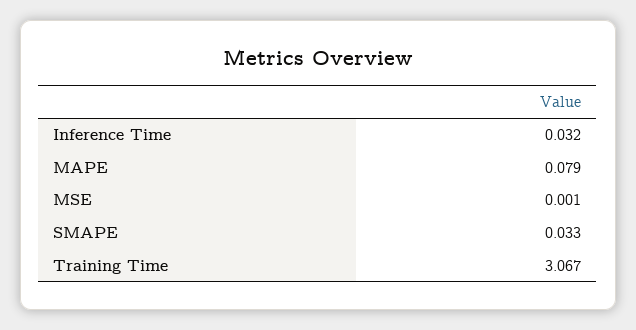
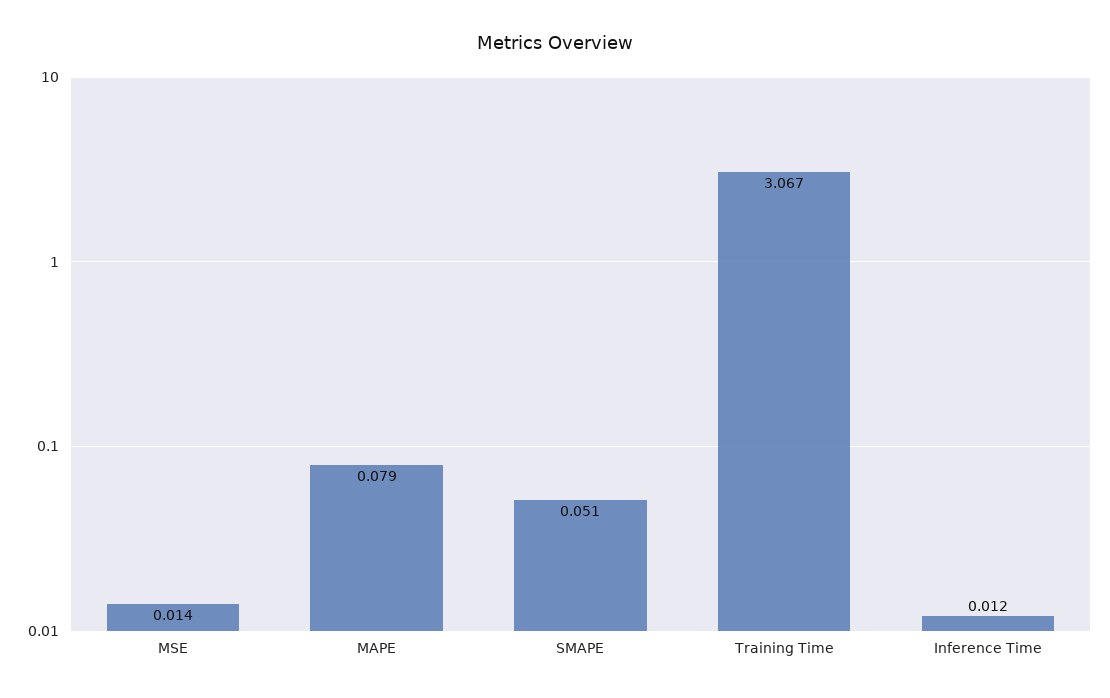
Inference Time: 0.032 -> 0.012
MSE: 0.001 -> 0.014
SMAPE: 0.033 -> 0.051

